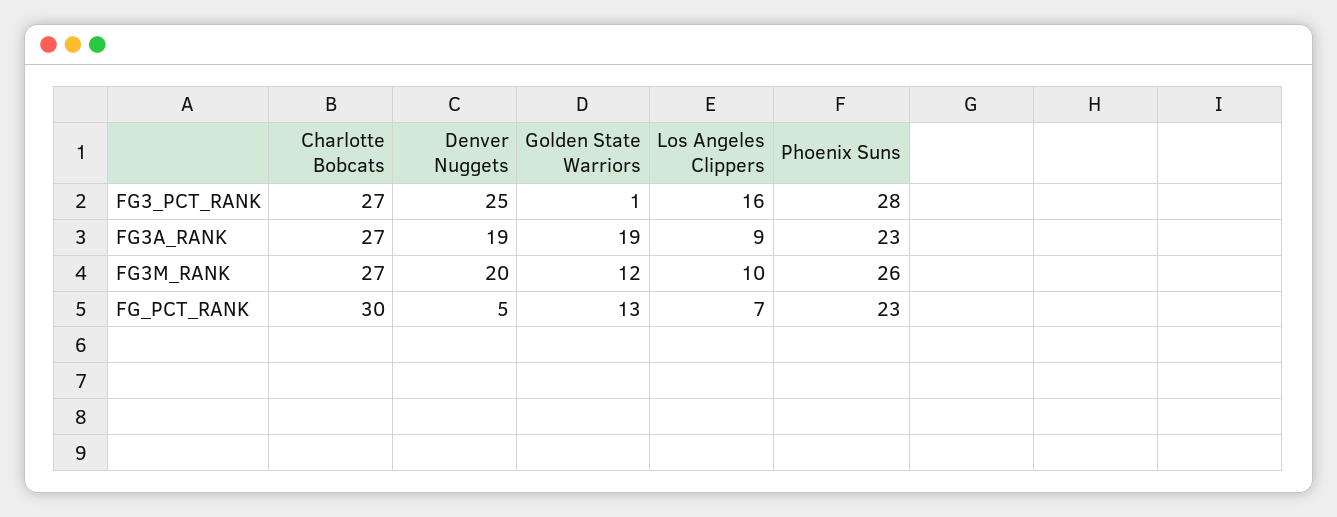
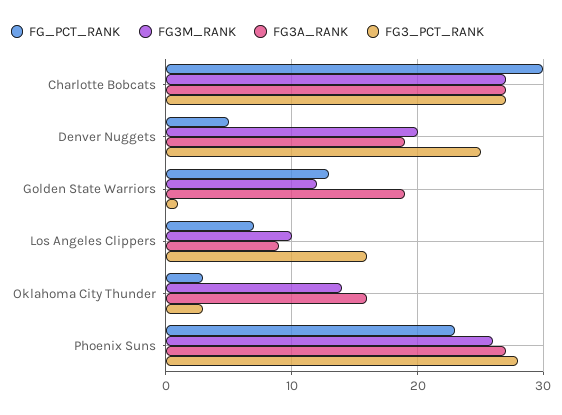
FG3A_RANK, Phoenix Suns: 23 -> 27
FG_PCT_RANK, Oklahoma City Thunder: none -> 3
FG3M_RANK, Oklahoma City Thunder: none -> 14
FG3A_RANK, Oklahoma City Thunder: none -> 16
FG3_PCT_RANK, Oklahoma City Thunder: none -> 3

